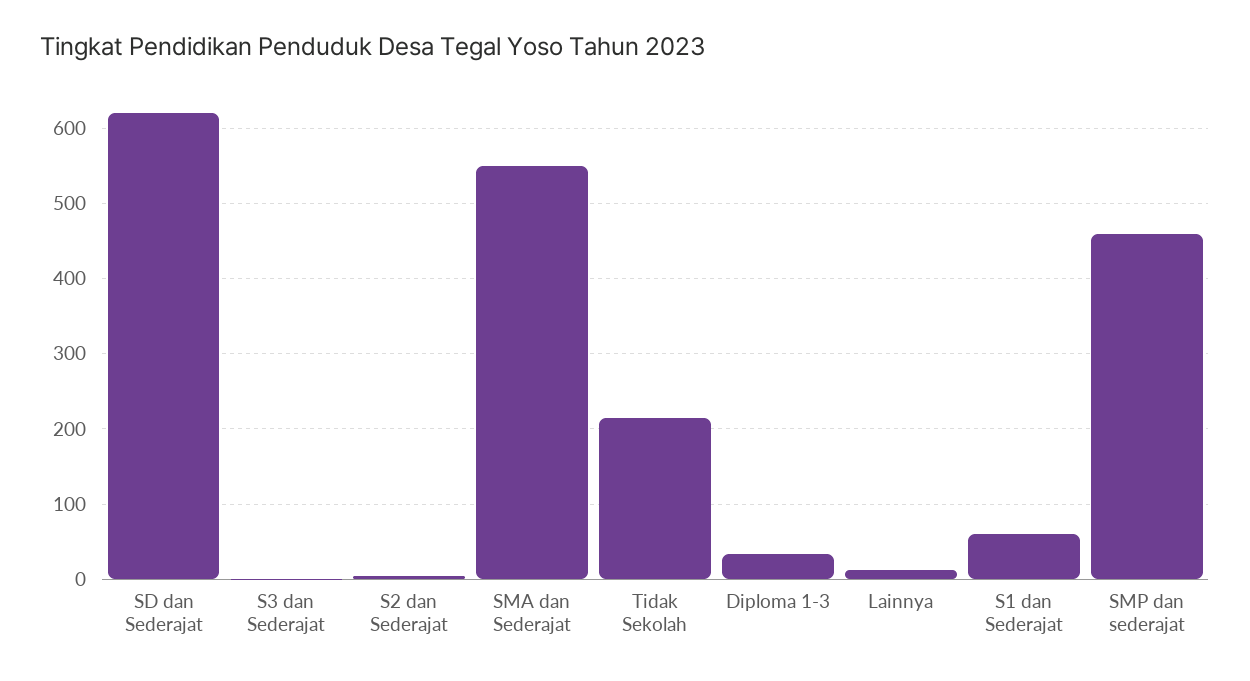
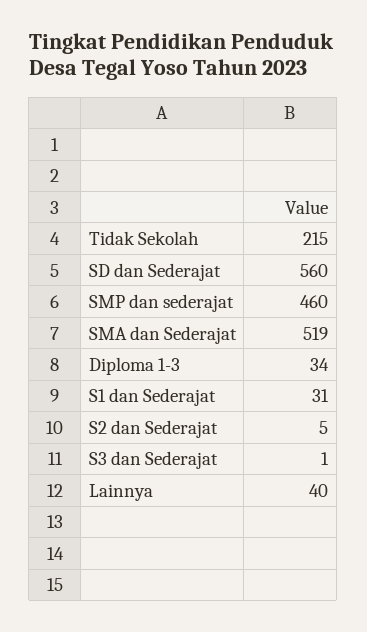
SD dan Sederajat: 620 -> 560
SMA dan Sederajat: 550 -> 519
Lainnya: 10 -> 40
S1 dan Sederajat: 60 -> 31

